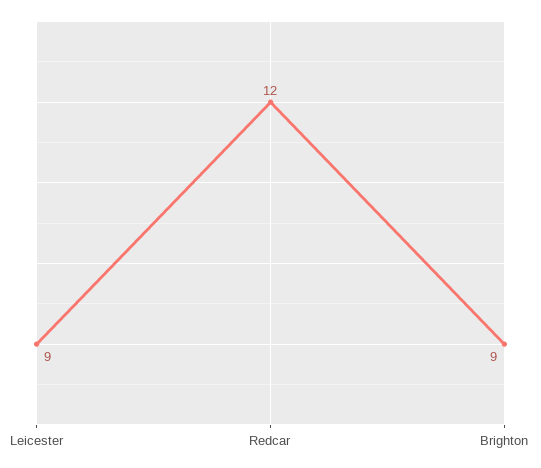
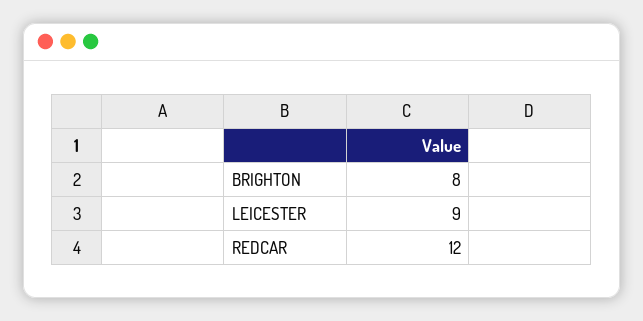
Brighton: 9 -> 8

